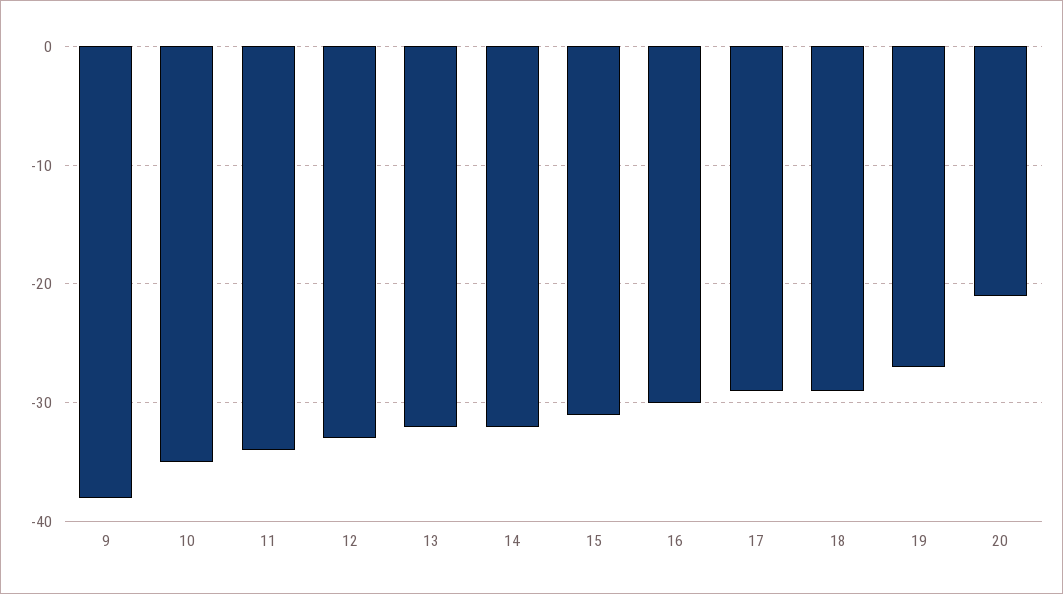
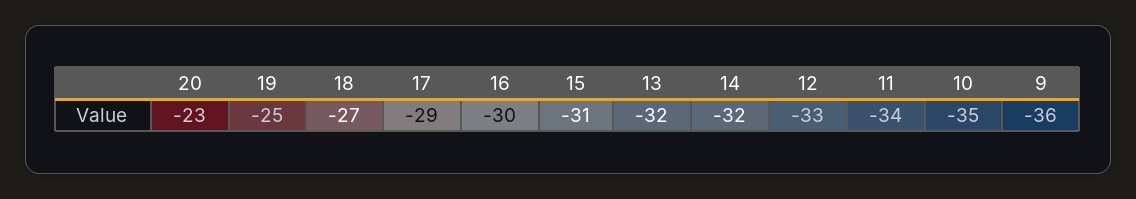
9: -38 -> -36
18: -29 -> -27
19: -27 -> -25
20: -21 -> -23

